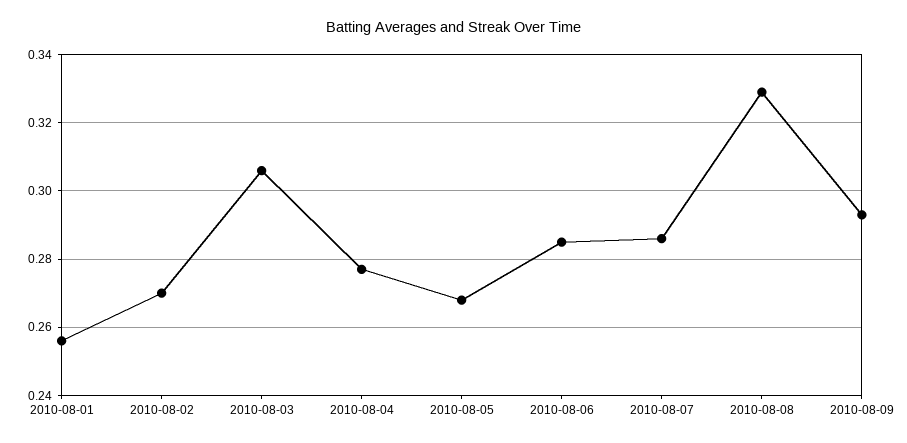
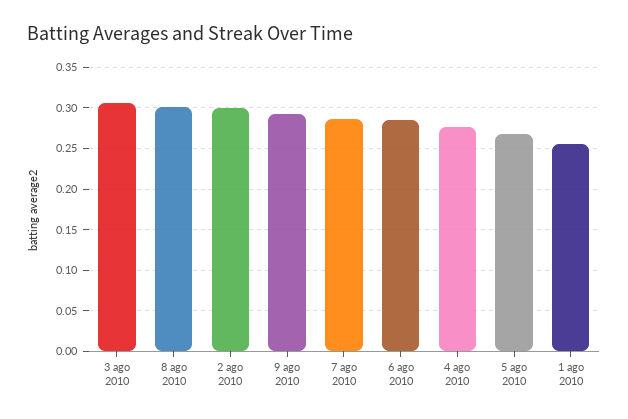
2010-08-02: 0.27 -> 0.3
2010-08-08: 0.33 -> 0.3

